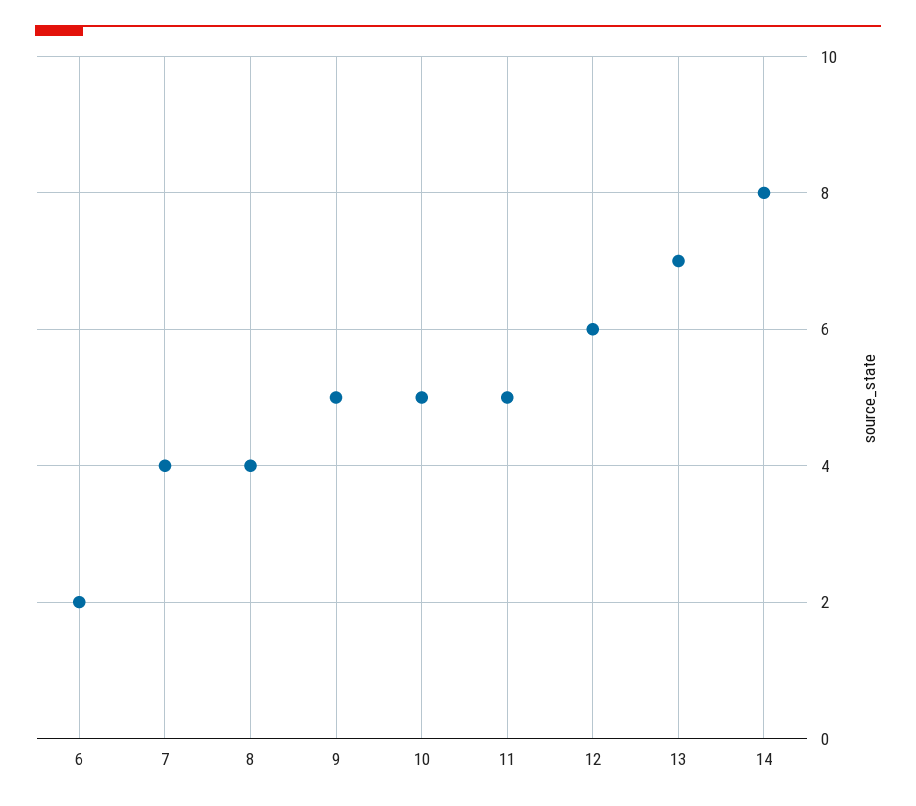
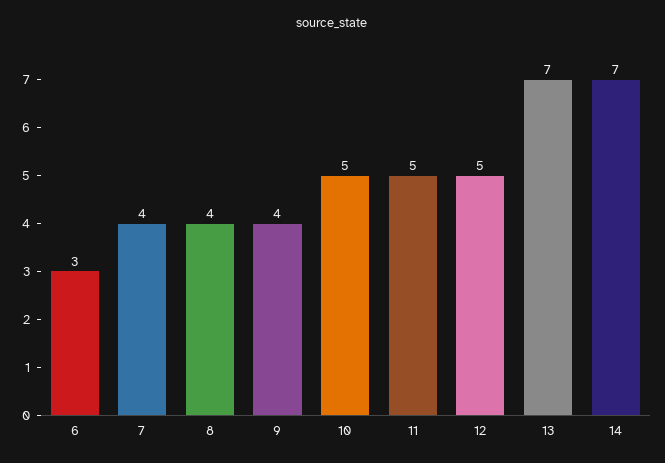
6: 2 -> 3
9: 5 -> 4
12: 6 -> 5
14: 8 -> 7

